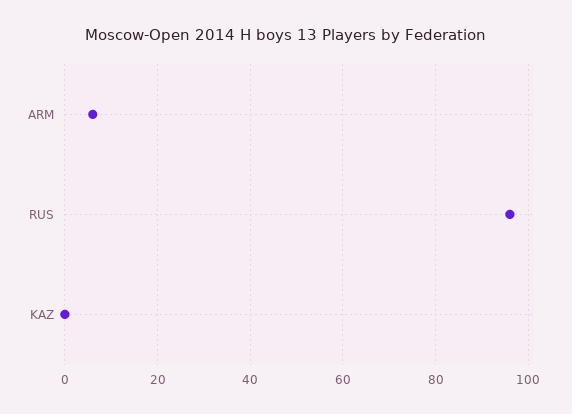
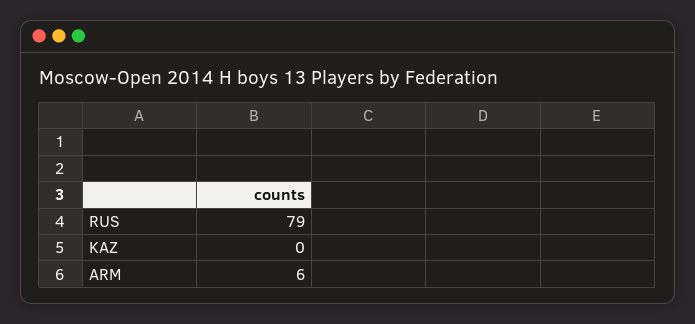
RUS: 95 -> 79

